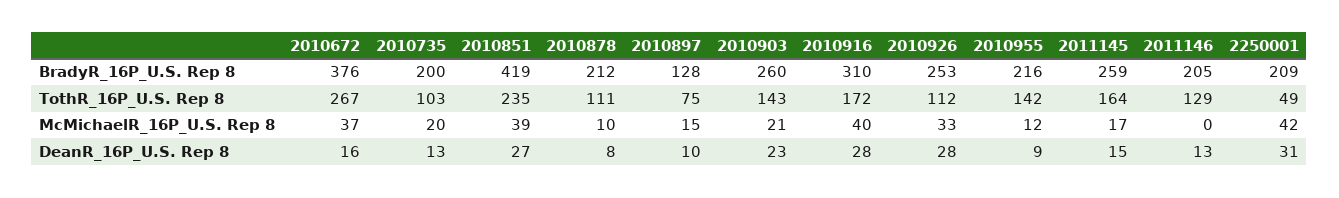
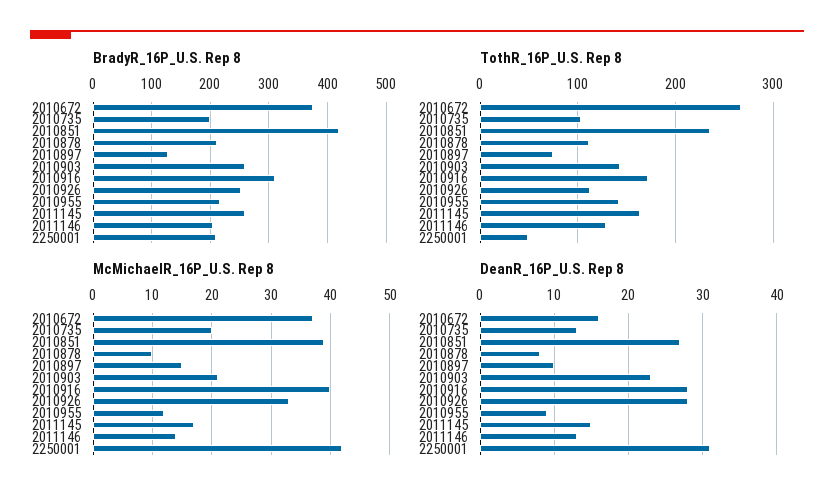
McMichaelR_16P_U.S. Rep 8, 2011146: 0 -> 15

